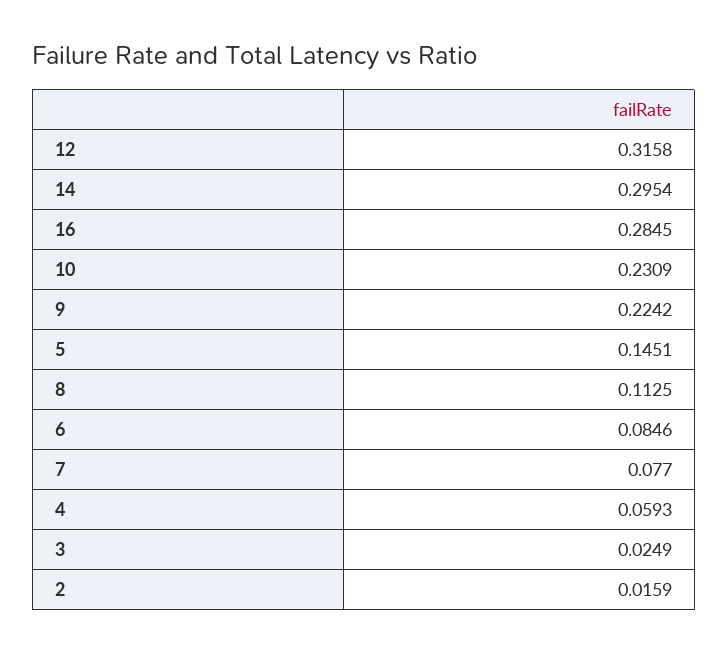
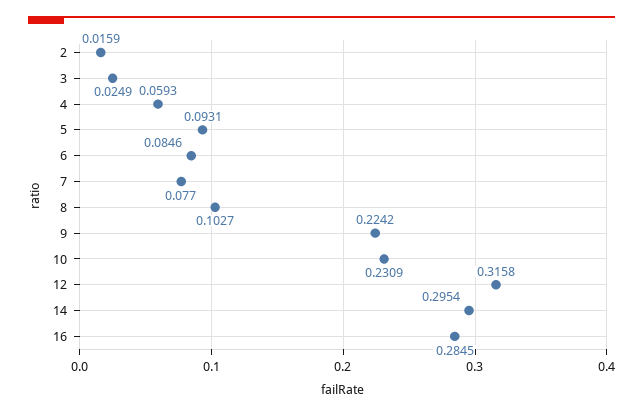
5: 0.1451 -> 0.0931
8: 0.1125 -> 0.1027

